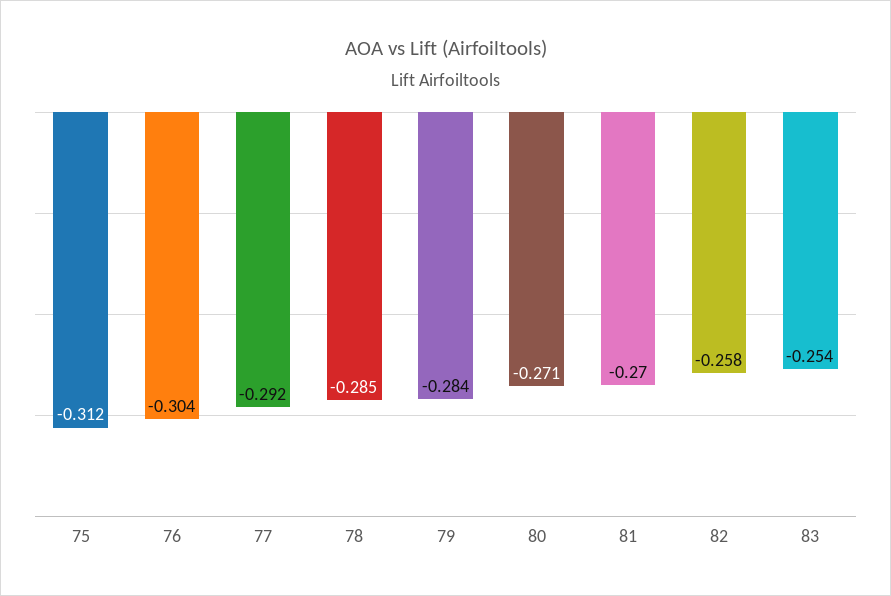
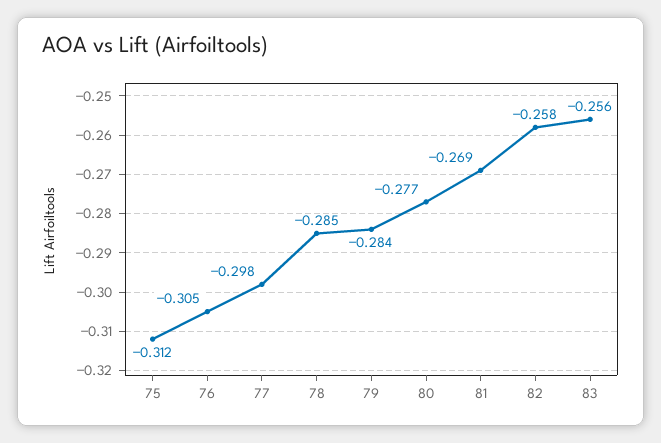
76: -0.304 -> -0.305
77: -0.292 -> -0.298
80: -0.271 -> -0.277
81: -0.27 -> -0.269
83: -0.254 -> -0.256

